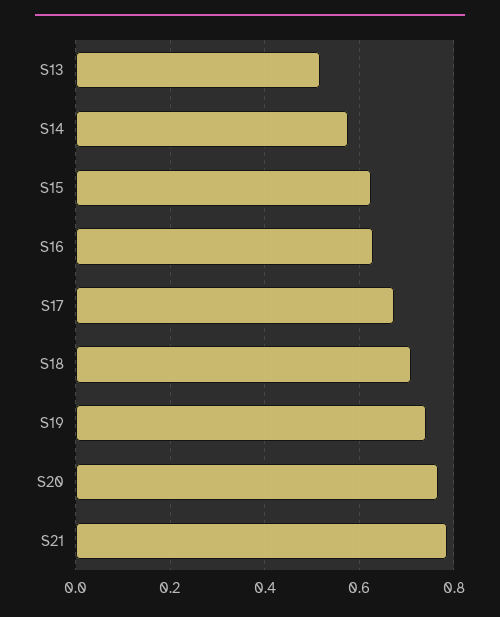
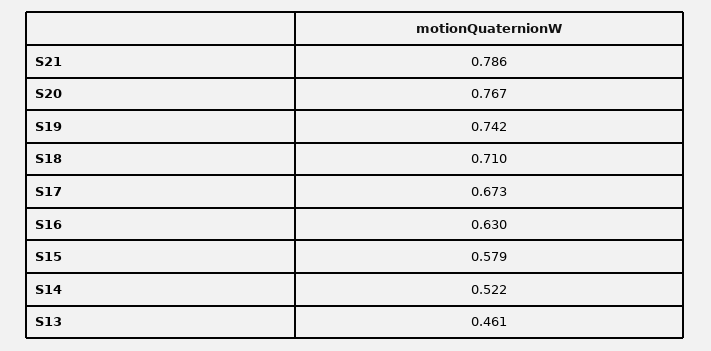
S13: 0.52 -> 0.461
S14: 0.58 -> 0.522
S15: 0.62 -> 0.579

